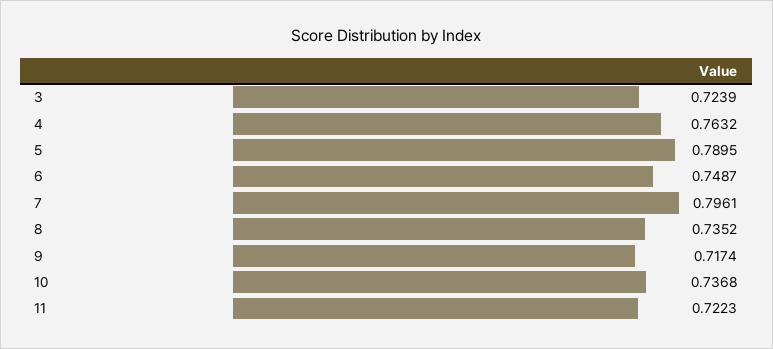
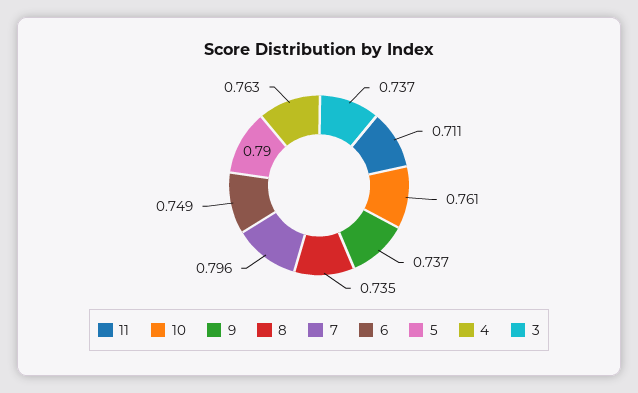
3: 0.7239 -> 0.737
9: 0.7174 -> 0.737
10: 0.7368 -> 0.761
11: 0.7223 -> 0.711

